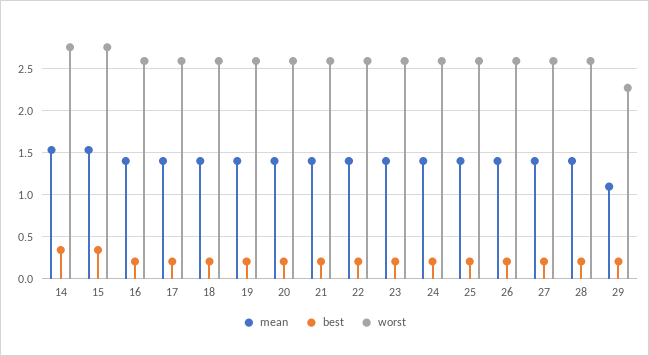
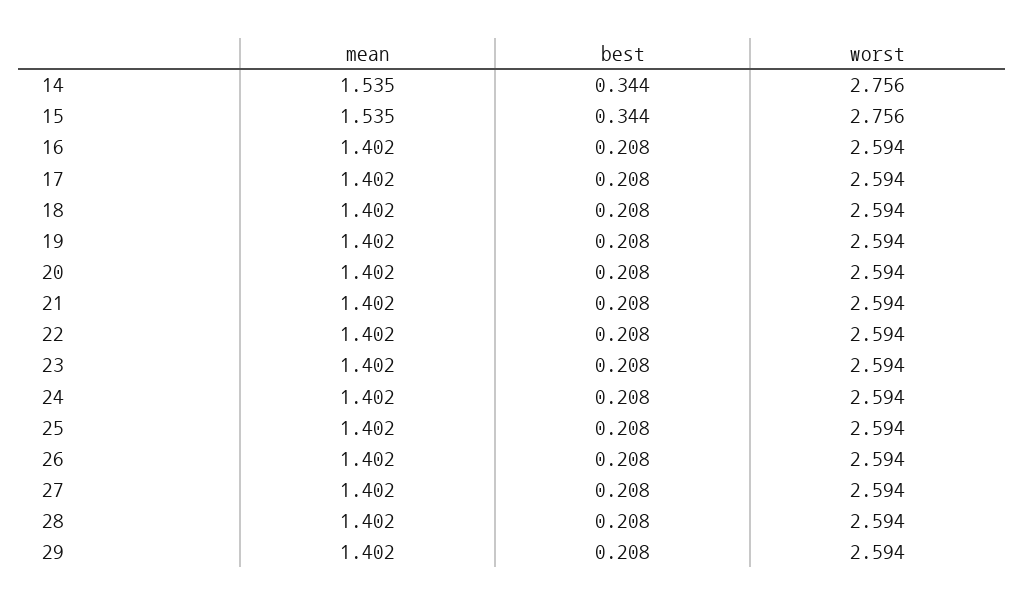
mean, 29: 1.1 -> 1.402
worst, 29: 2.3 -> 2.594

